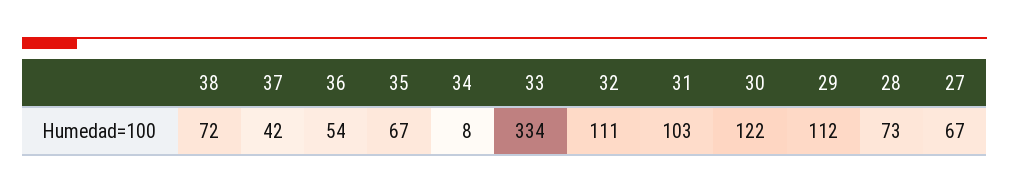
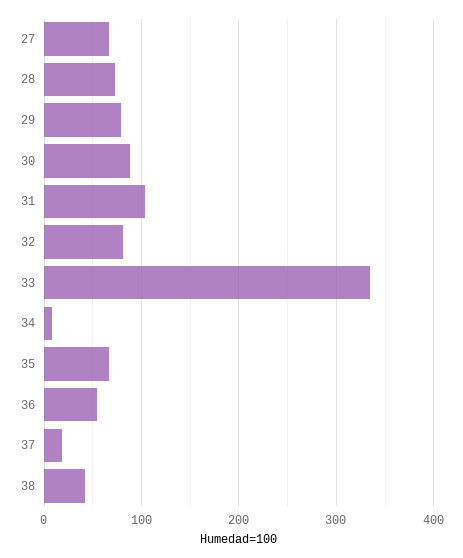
38: 72 -> 40
37: 42 -> 20
32: 111 -> 80
30: 122 -> 90
29: 112 -> 80

